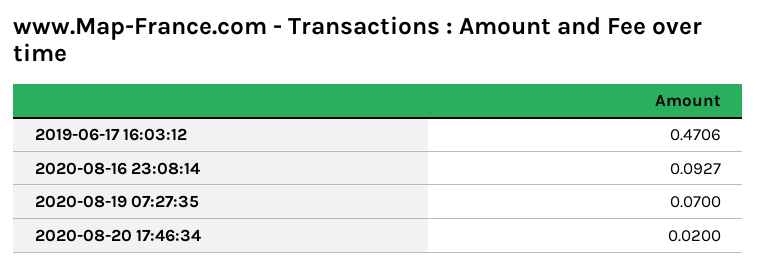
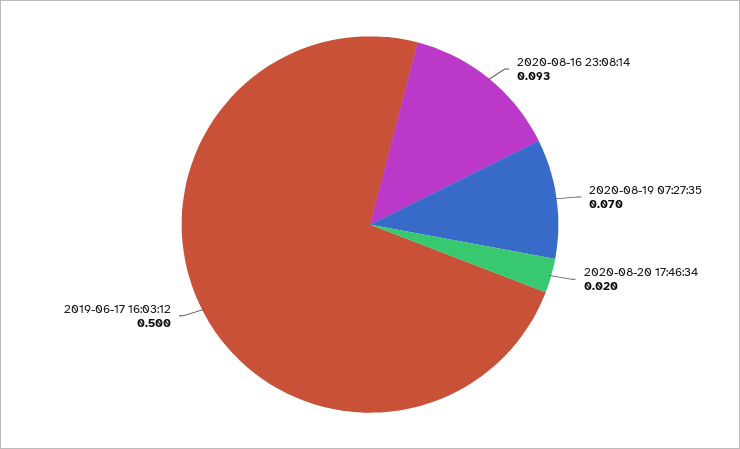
2019-06-17 16:03:12: 0.4706 -> 0.5

